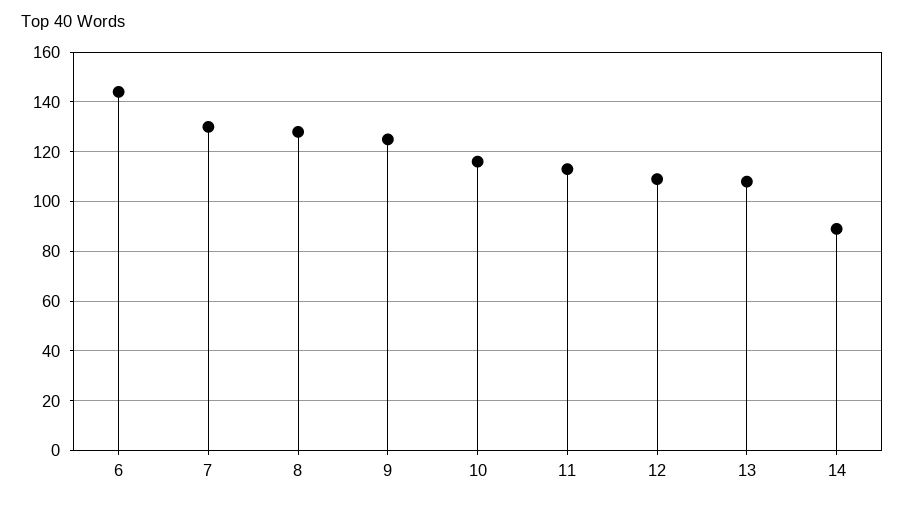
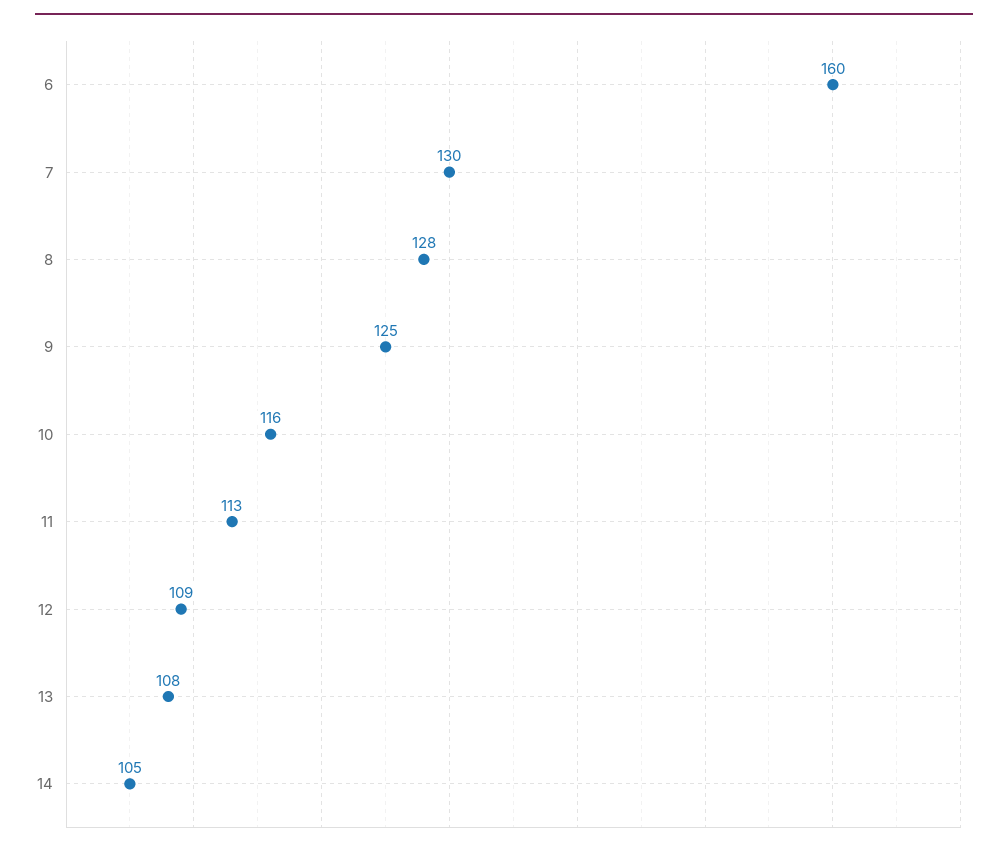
6: 145 -> 160
14: 90 -> 105

